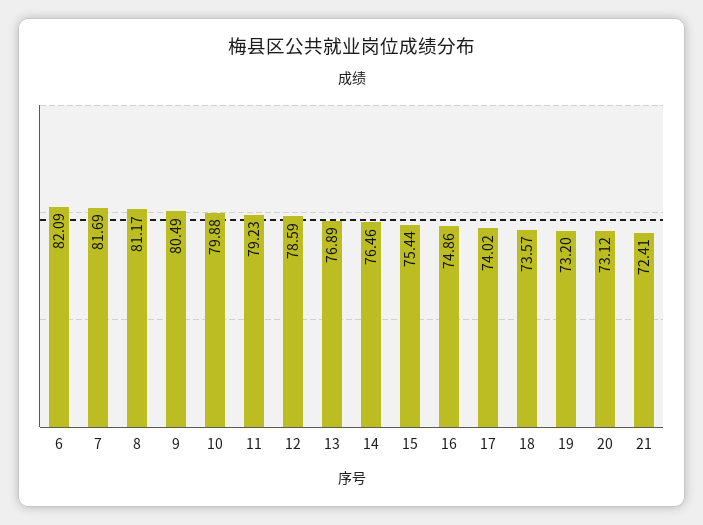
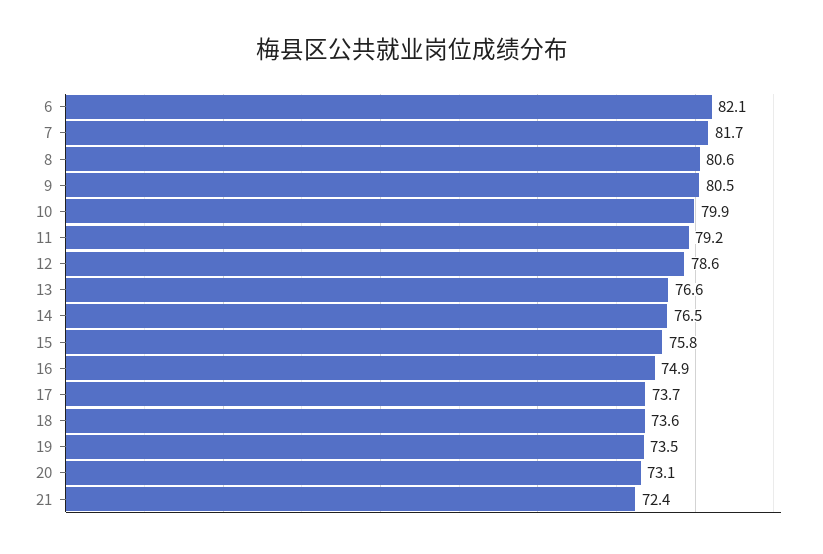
8: 81.17 -> 80.6
13: 76.89 -> 76.6
15: 75.44 -> 75.8
17: 74.02 -> 73.7
19: 73.2 -> 73.5

